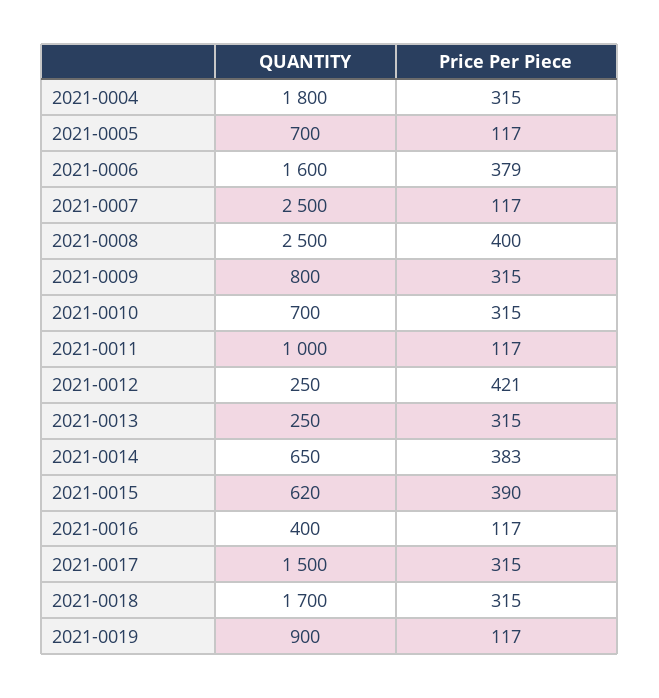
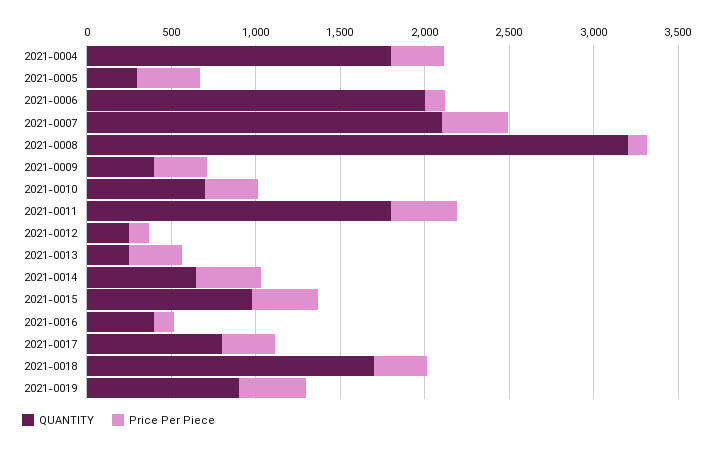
QUANTITY, 2021-0005: 700 -> 300
Price Per Piece, 2021-0005: 117 -> 400
QUANTITY, 2021-0006: 1600 -> 2000
Price Per Piece, 2021-0006: 379 -> 100
QUANTITY, 2021-0007: 2500 -> 2100
Price Per Piece, 2021-0007: 117 -> 400
QUANTITY, 2021-0008: 2500 -> 3200
Price Per Piece, 2021-0008: 400 -> 100
QUANTITY, 2021-0009: 800 -> 400
QUANTITY, 2021-0011: 1000 -> 1800
Price Per Piece, 2021-0011: 117 -> 400
Price Per Piece, 2021-0012: 421 -> 100
QUANTITY, 2021-0015: 620 -> 1000
QUANTITY, 2021-0017: 1500 -> 800
Price Per Piece, 2021-0019: 117 -> 400

